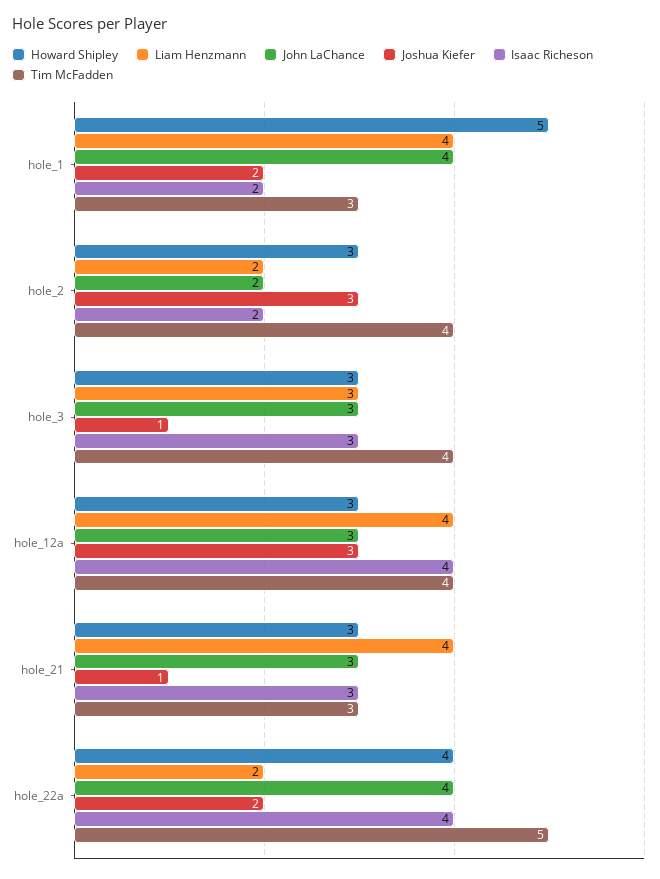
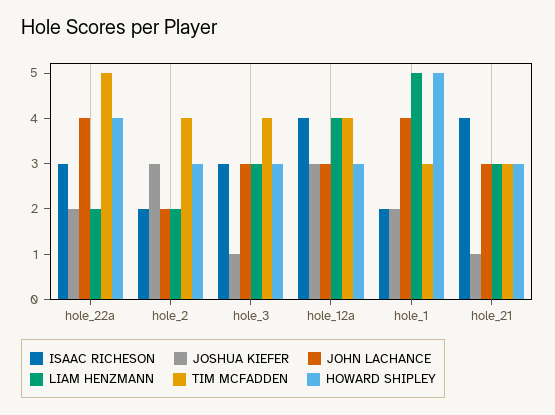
Liam Henzmann, hole_1: 4 -> 5
Liam Henzmann, hole_21: 4 -> 3
Isaac Richeson, hole_21: 3 -> 4
Isaac Richeson, hole_22a: 4 -> 3

